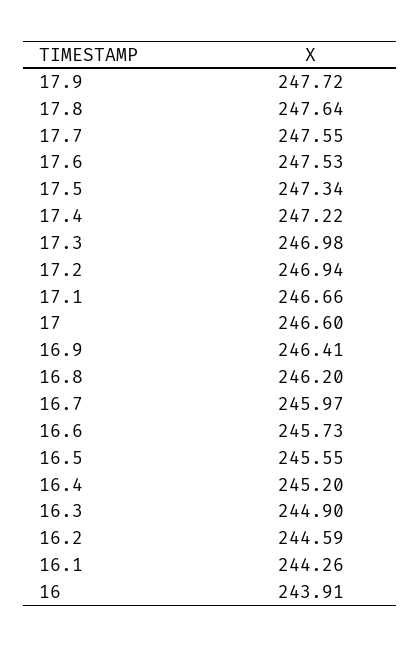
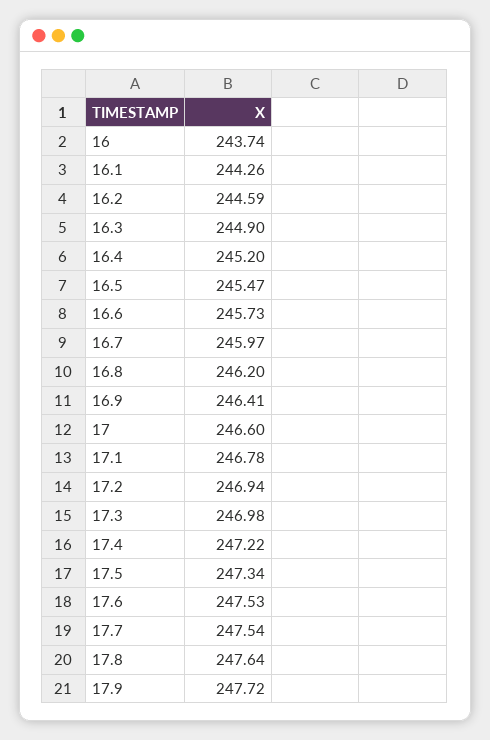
17.7: 247.55 -> 247.54
17.1: 246.66 -> 246.78
16.5: 245.55 -> 245.47
16: 243.91 -> 243.74

